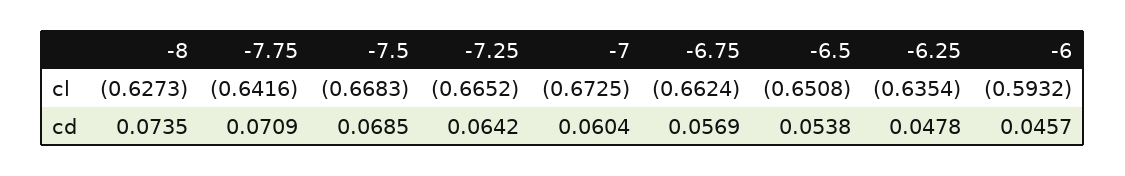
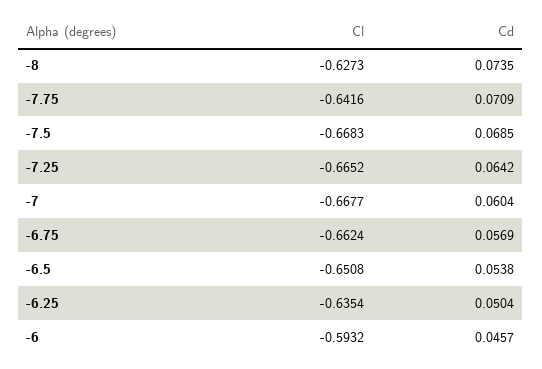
-7, cl: -0.6725 -> -0.6677
-6.25, cd: 0.0478 -> 0.0504

